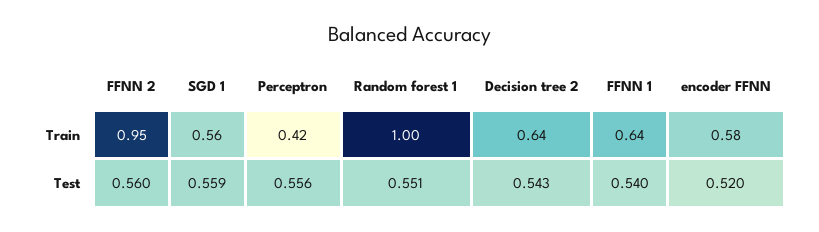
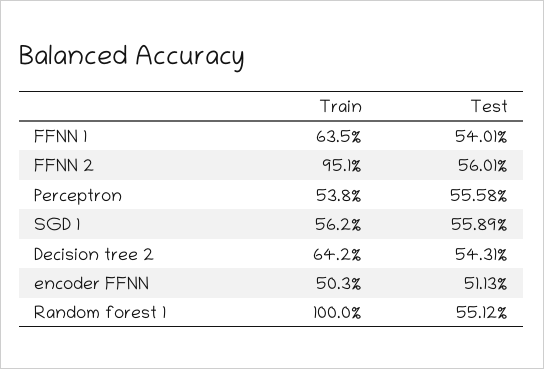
Perceptron, Train: 0.42 -> 0.538
encoder FFNN, Train: 0.58 -> 0.503
encoder FFNN, Test: 0.52 -> 0.5113

